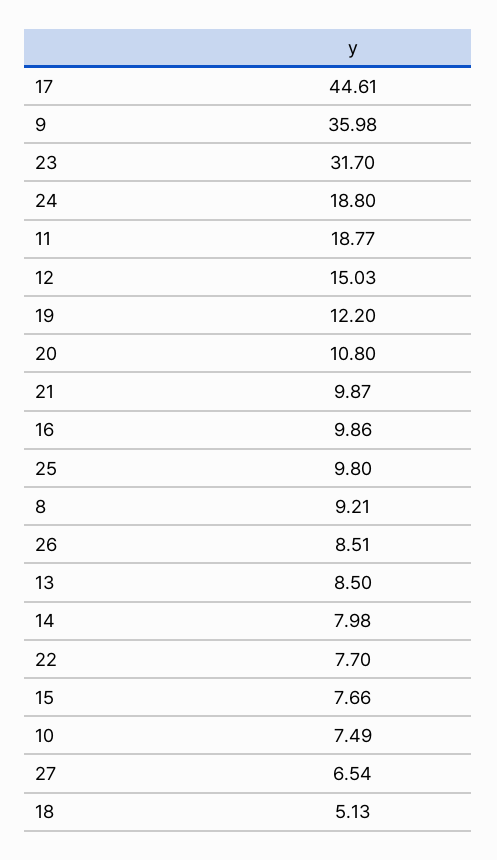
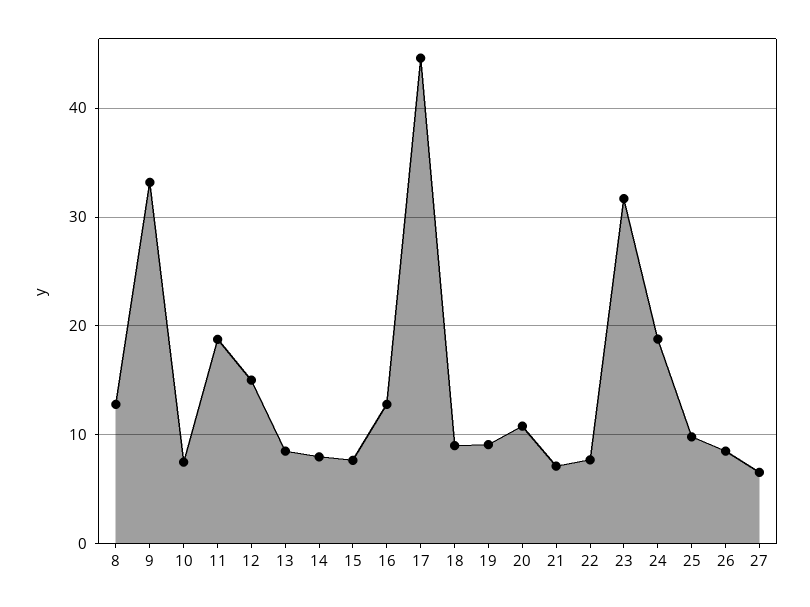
9: 35.98 -> 33
19: 12.2 -> 9
21: 9.87 -> 7
16: 9.86 -> 13
8: 9.21 -> 13
18: 5.13 -> 9

